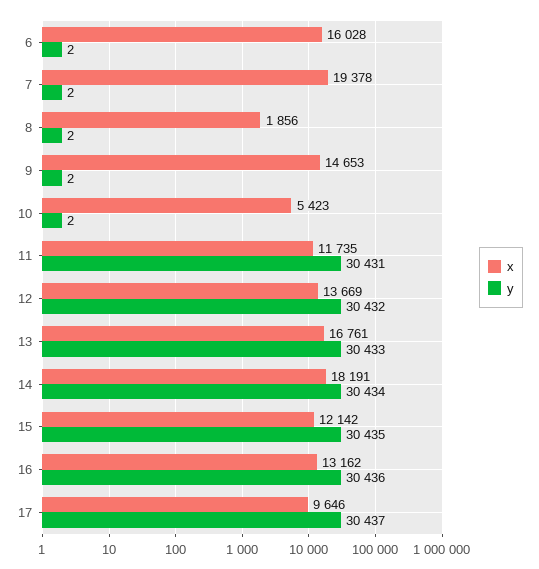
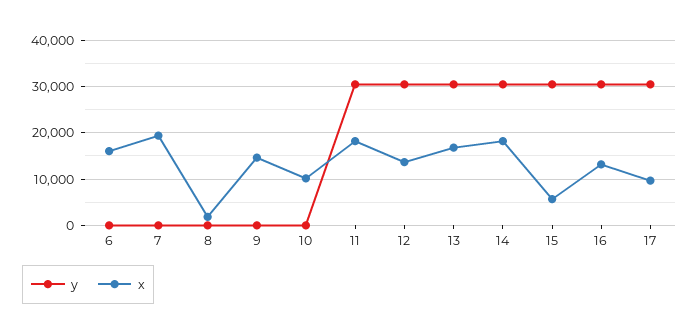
x, 10: 5423 -> 10000
x, 11: 11735 -> 18000
x, 15: 12142 -> 6000

